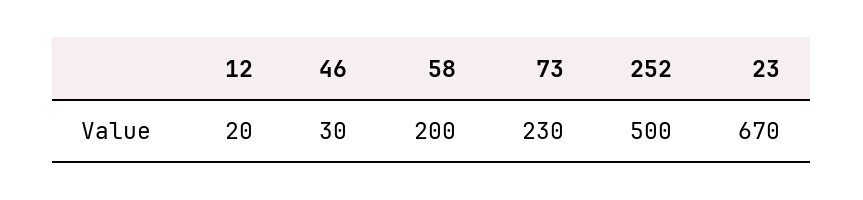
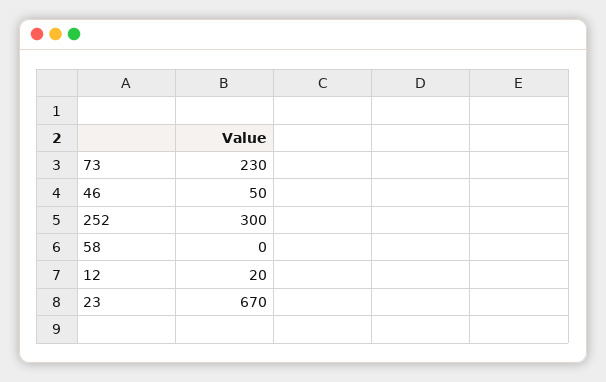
46: 30 -> 50
58: 200 -> 0
252: 500 -> 300

